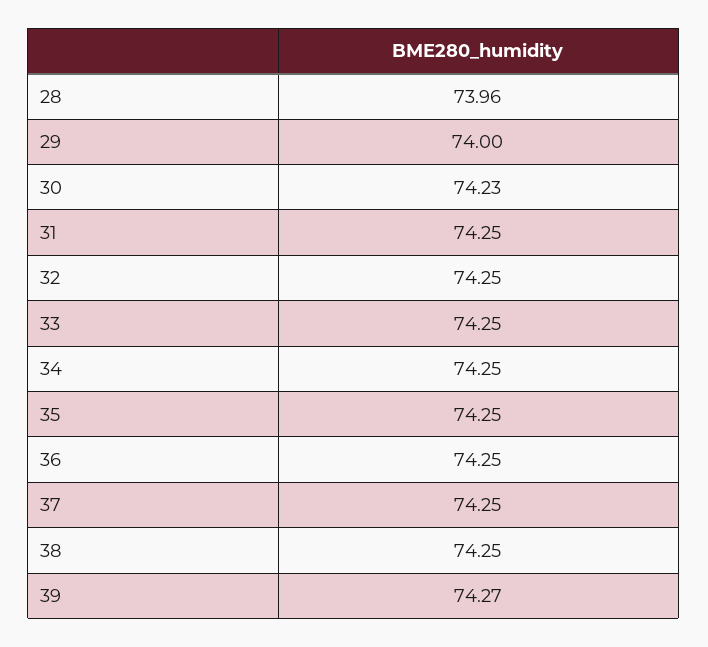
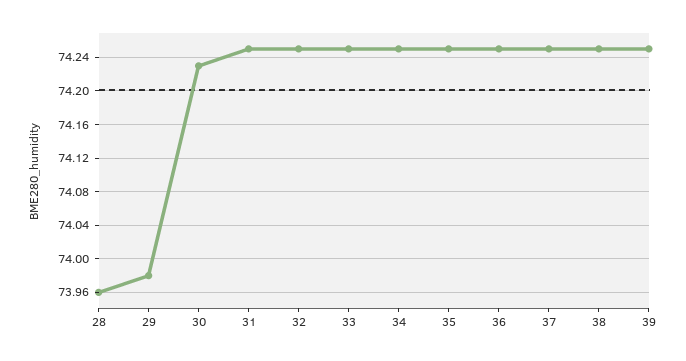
29: 74 -> 73.98
39: 74.27 -> 74.25

